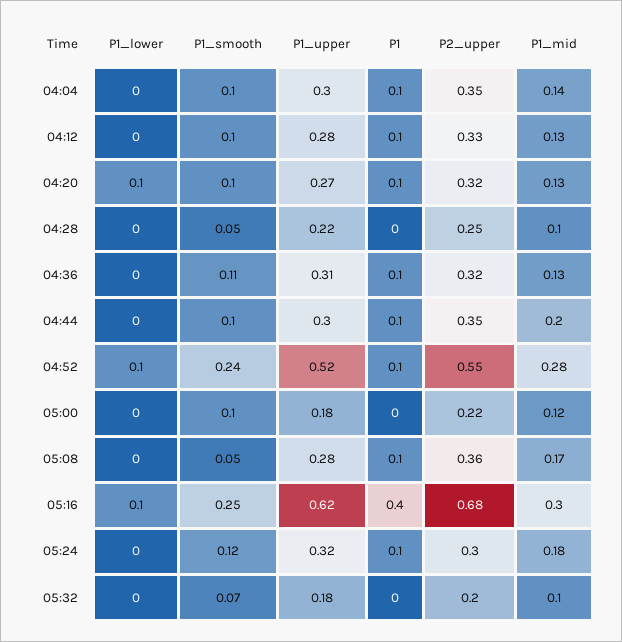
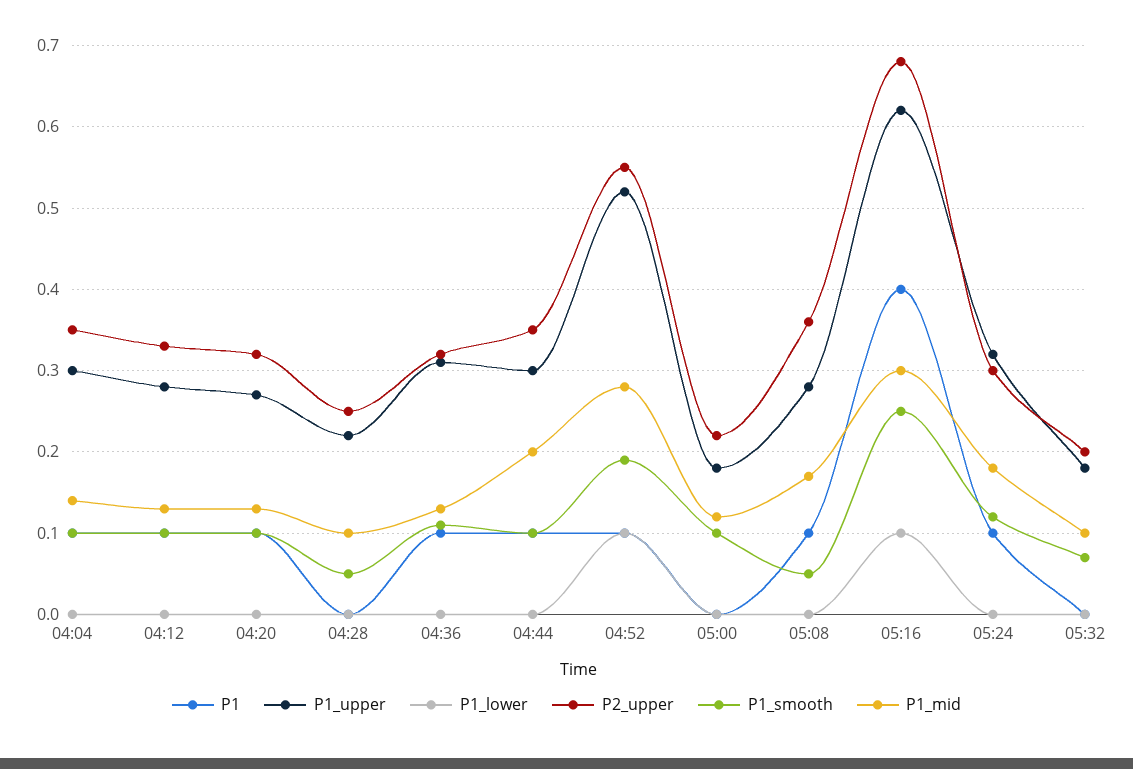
P1_lower, 04:20: 0.1 -> 0
P1_smooth, 04:52: 0.24 -> 0.19

